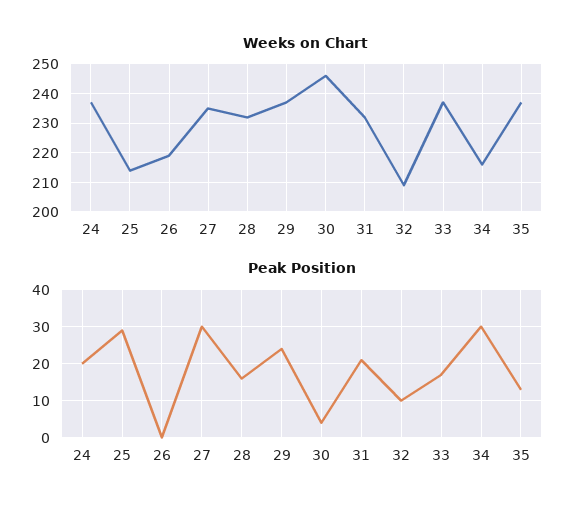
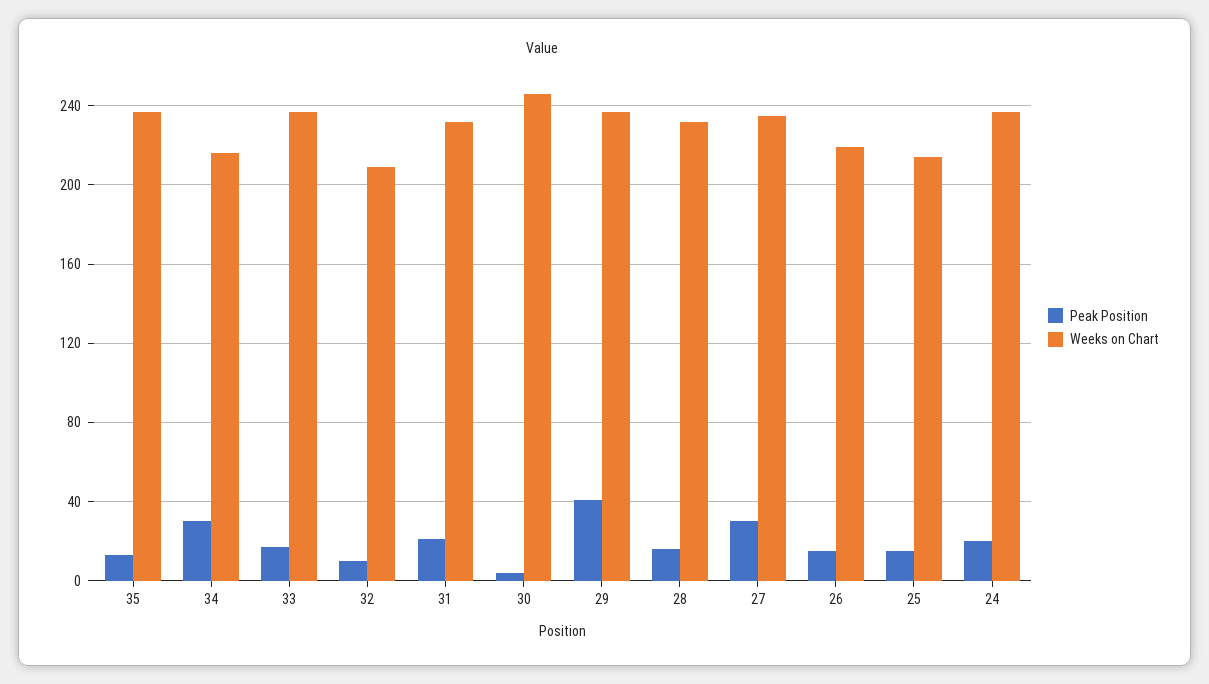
Peak Position, 25: 30 -> 15
Peak Position, 26: 0 -> 15
Peak Position, 29: 25 -> 40

